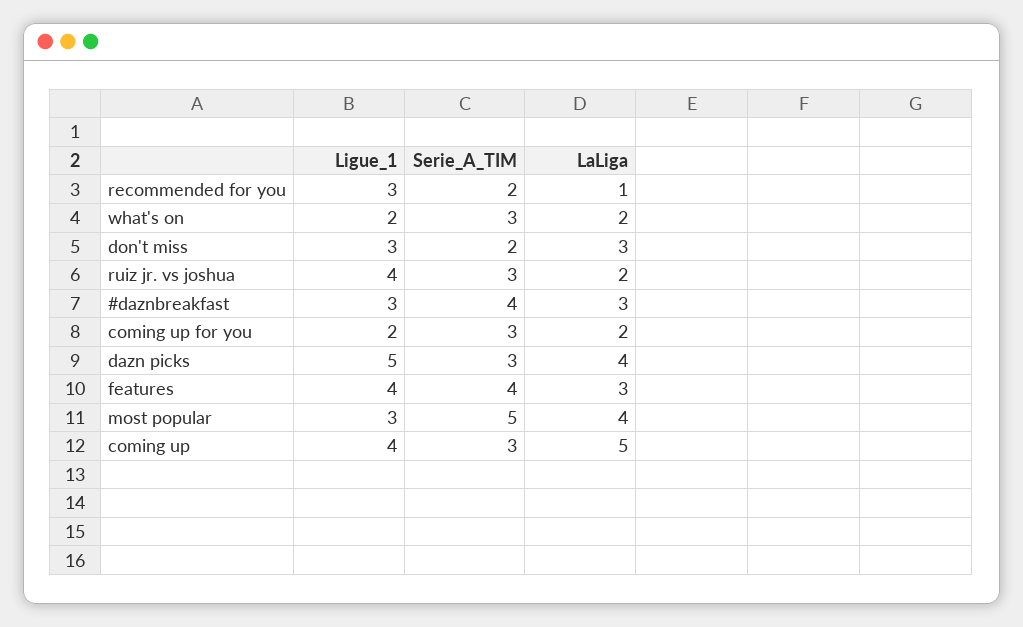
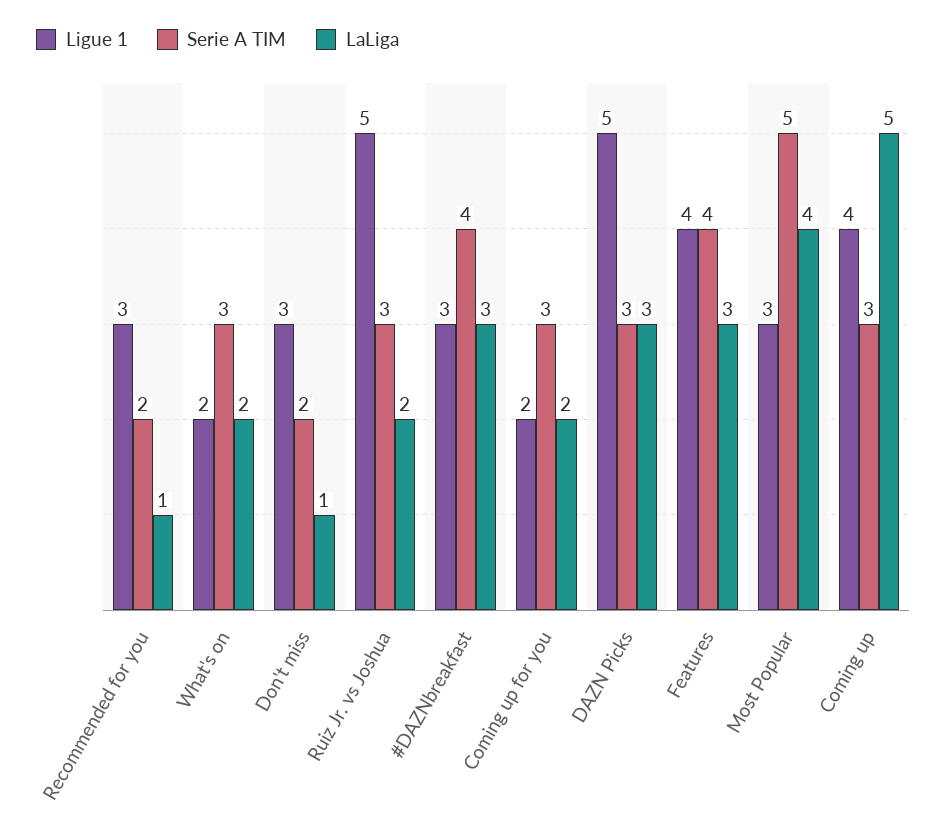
LaLiga, don't miss: 3 -> 1
Ligue_1, ruiz jr. vs joshua: 4 -> 5
LaLiga, dazn picks: 4 -> 3

